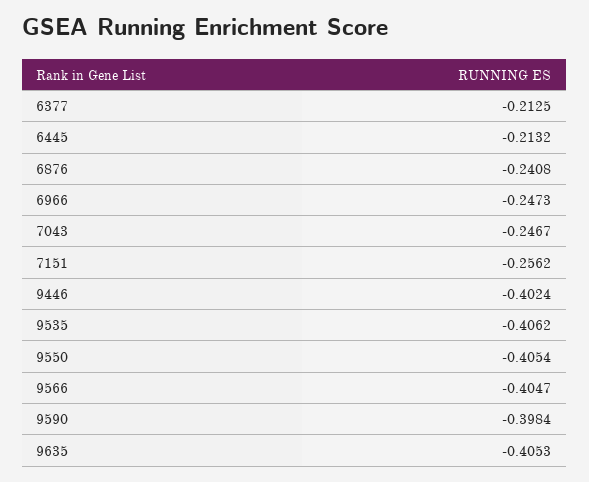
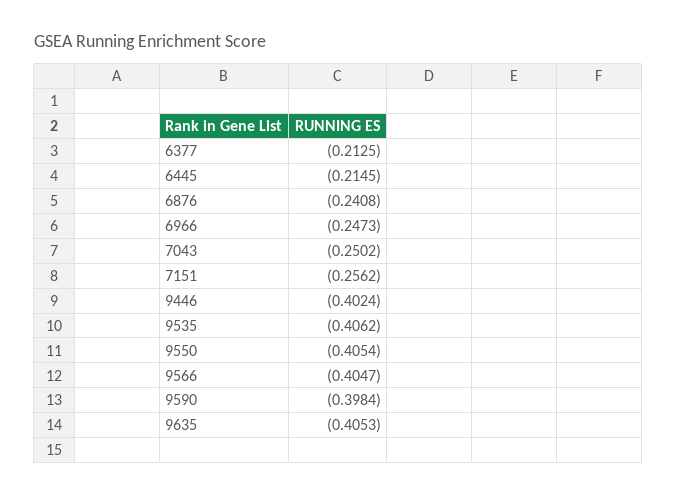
6445: -0.2132 -> -0.2145
7043: -0.2467 -> -0.2502

